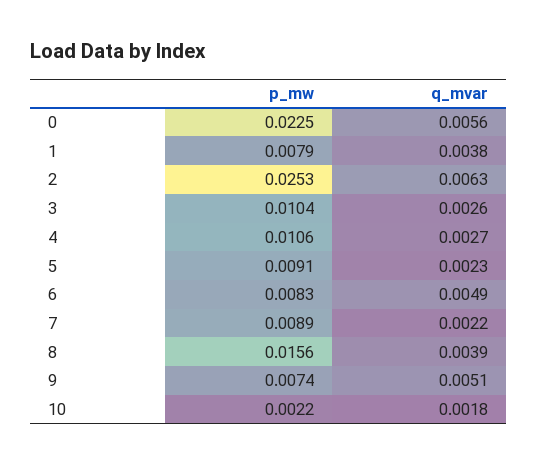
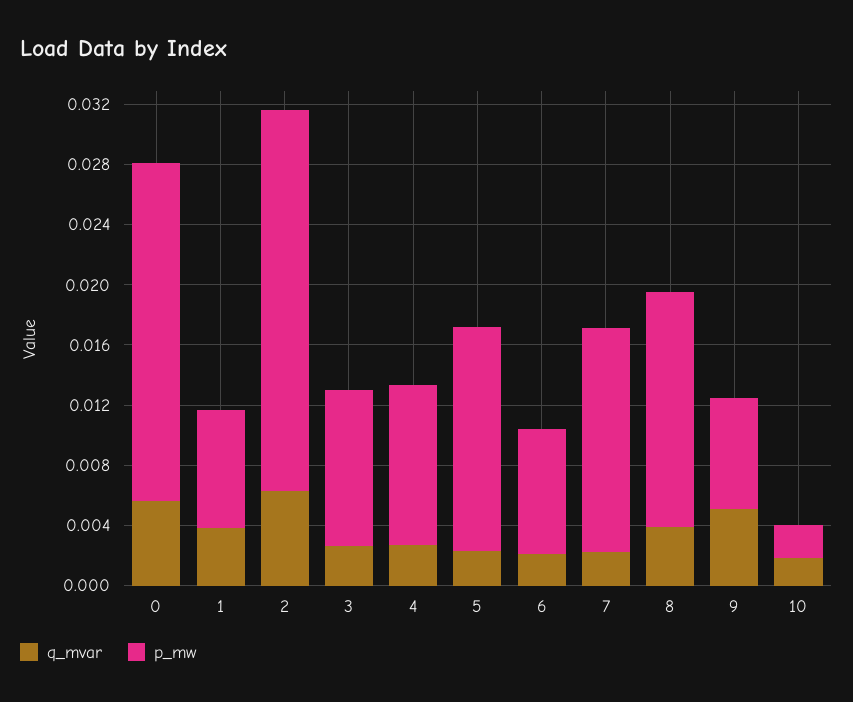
p_mw, 5: 0.0091 -> 0.015
q_mvar, 6: 0.0049 -> 0.002
p_mw, 7: 0.0089 -> 0.015

